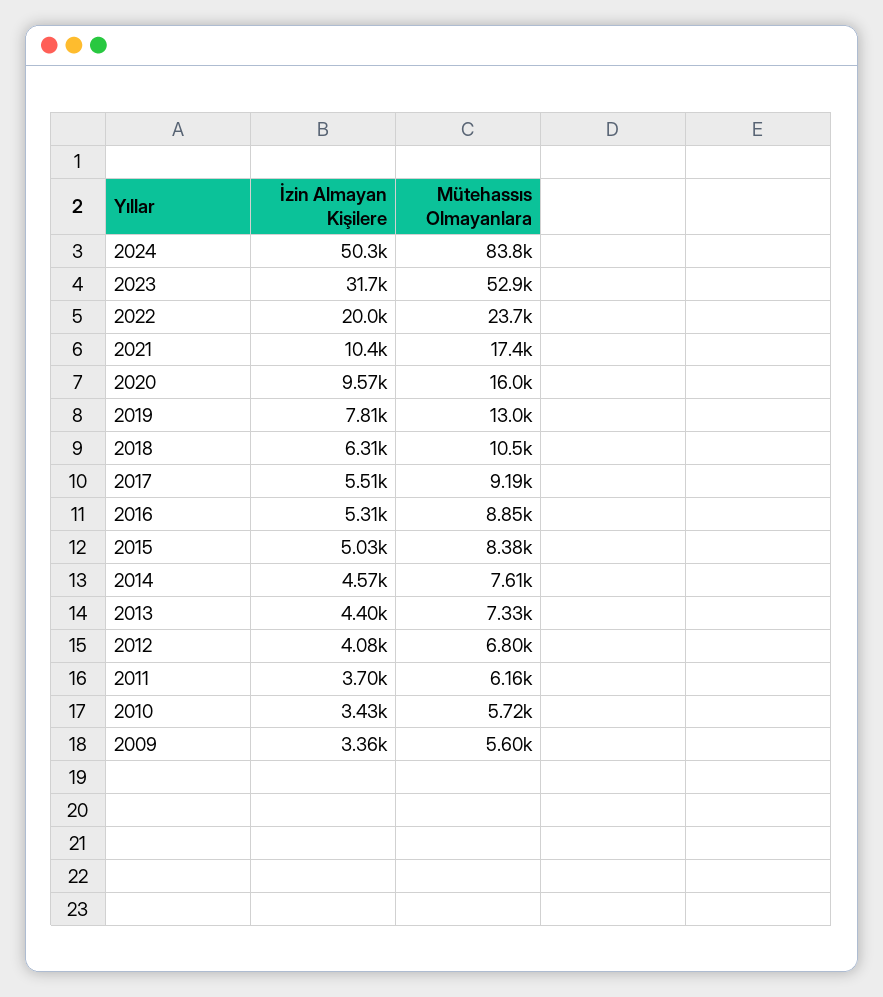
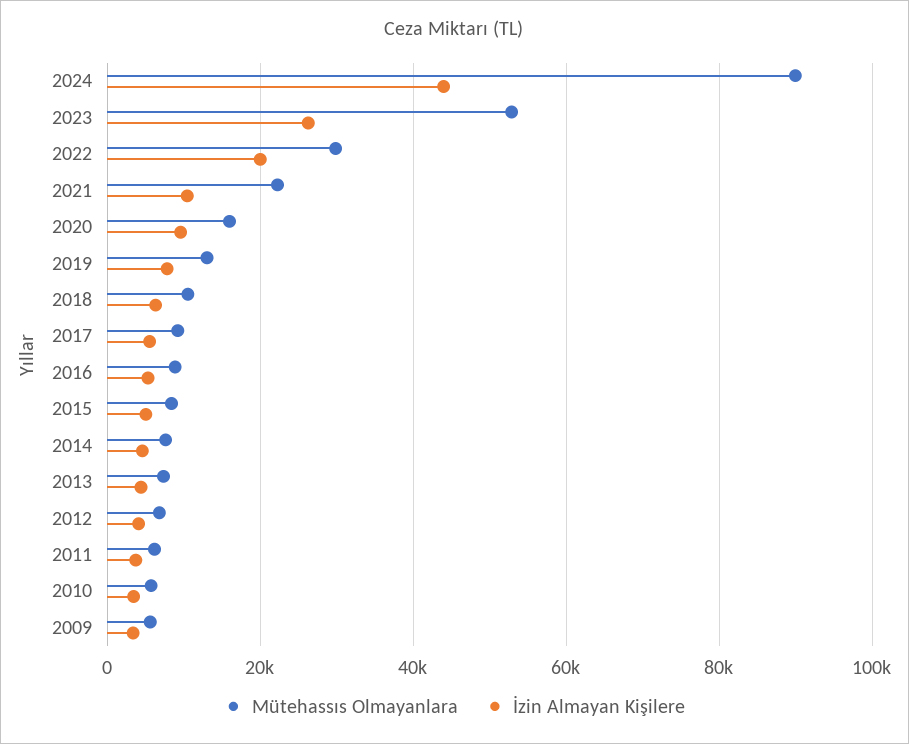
İzin Almayan Kişilere, 2024: 50300 -> 44000
Mütehassıs Olmayanlara, 2024: 83800 -> 90000
İzin Almayan Kişilere, 2023: 31700 -> 26000
Mütehassıs Olmayanlara, 2022: 23700 -> 30000
Mütehassıs Olmayanlara, 2021: 17400 -> 22000

